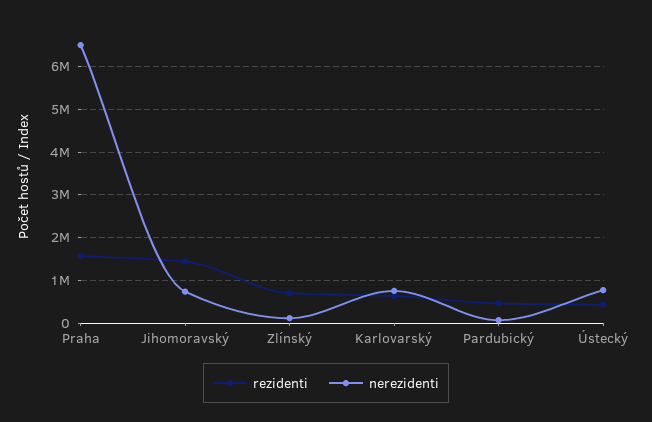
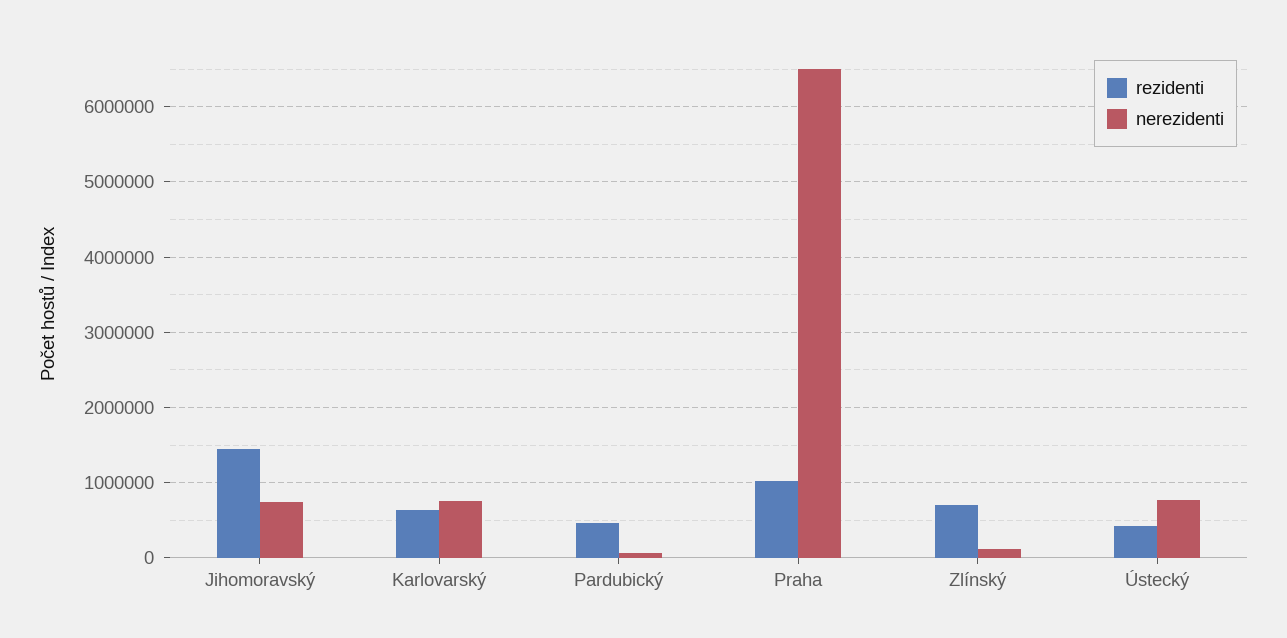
rezidenti, Praha: 1600000 -> 1000000

